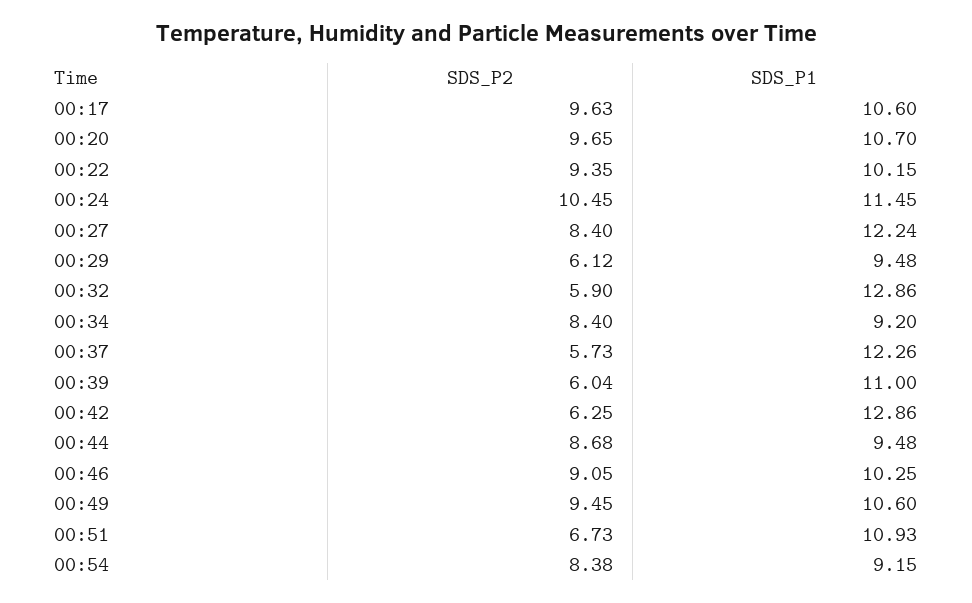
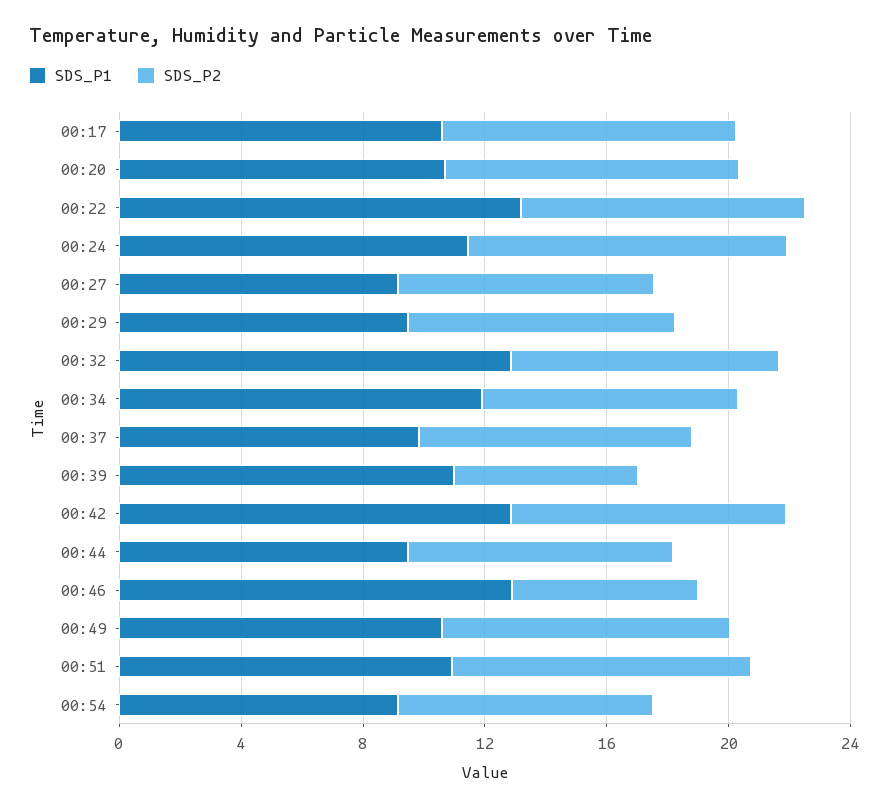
SDS_P1, 00:22: 10.15 -> 13
SDS_P1, 00:27: 12.24 -> 9
SDS_P2, 00:29: 6.12 -> 9
SDS_P2, 00:32: 5.9 -> 9
SDS_P1, 00:34: 9.2 -> 12
SDS_P2, 00:37: 5.73 -> 9
SDS_P1, 00:37: 12.26 -> 10
SDS_P2, 00:42: 6.25 -> 9
SDS_P2, 00:46: 9.05 -> 6
SDS_P1, 00:46: 10.25 -> 13
SDS_P2, 00:51: 6.73 -> 10

